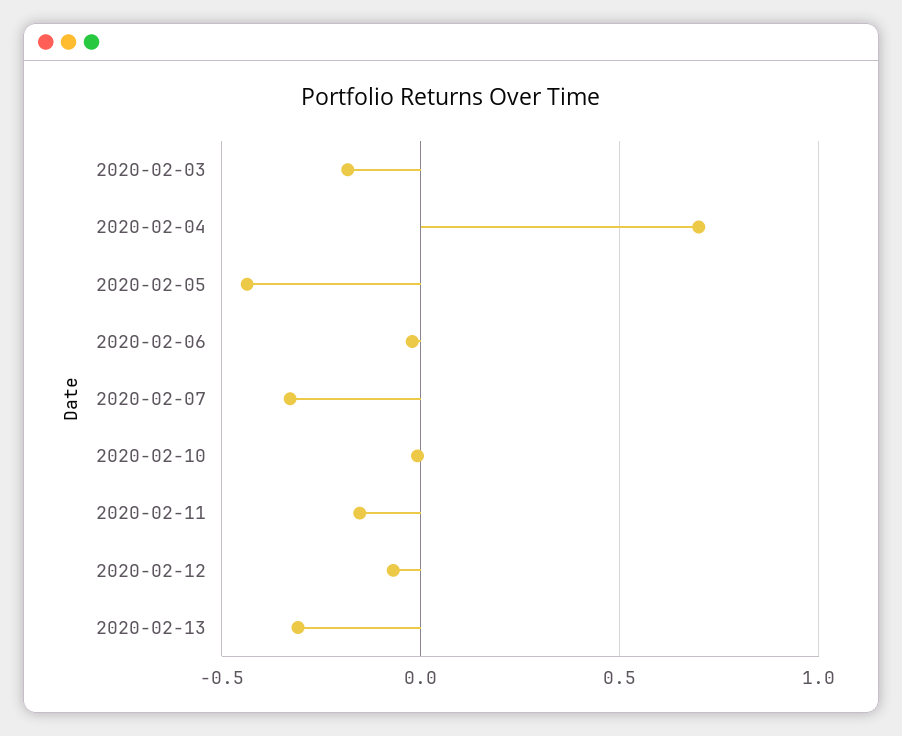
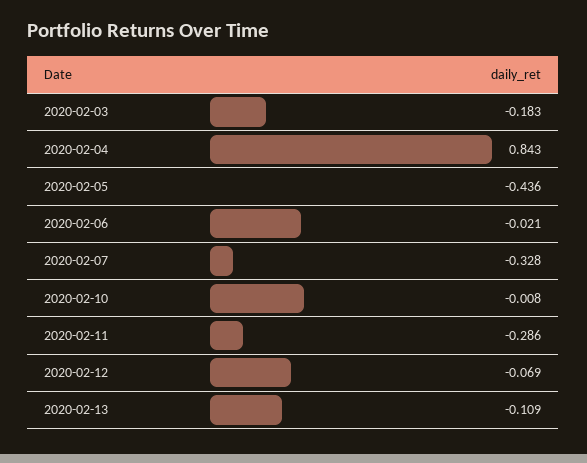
2020-02-04: 0.7 -> 0.843
2020-02-11: -0.15 -> -0.286
2020-02-13: -0.3 -> -0.109

